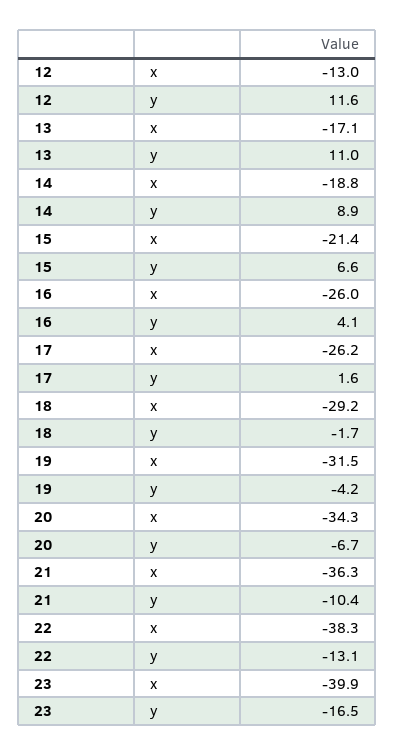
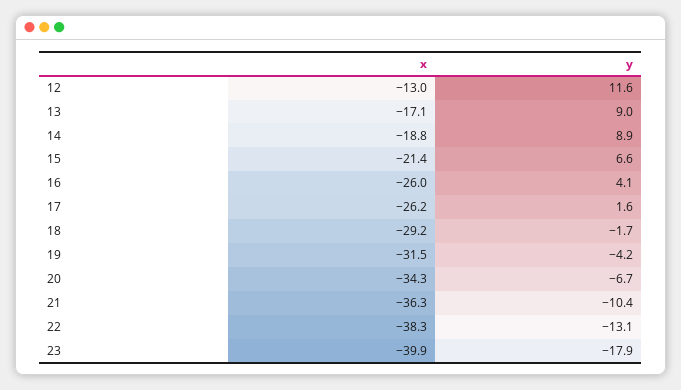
13, y: 11 -> 9
23, y: -16.5 -> -17.9

